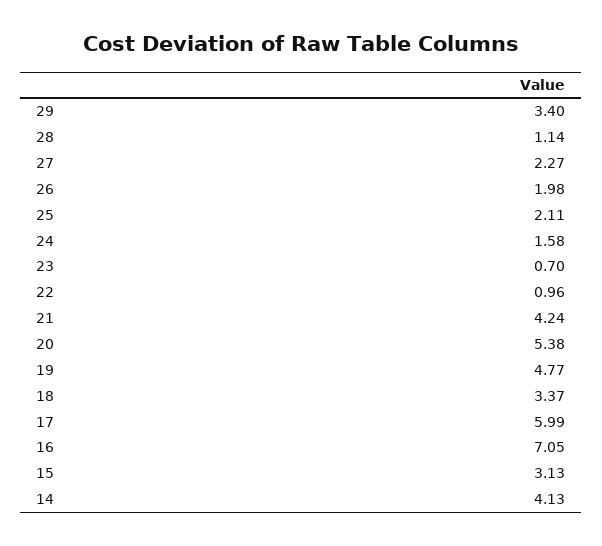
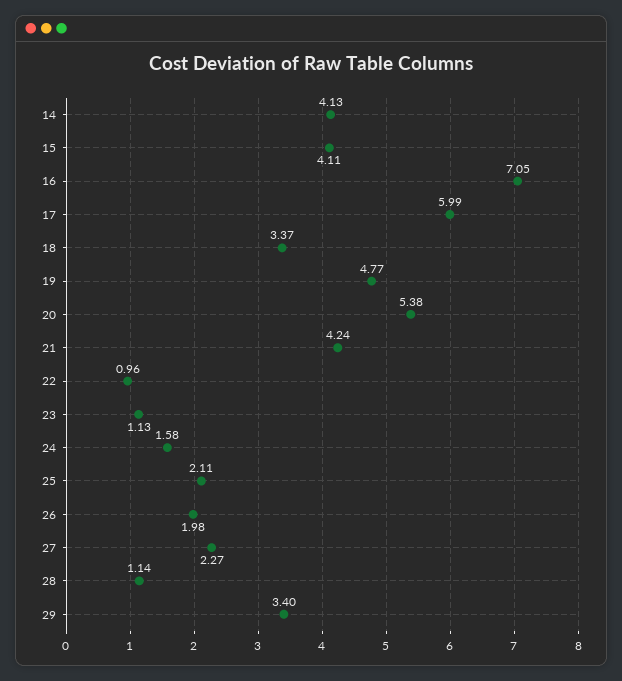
23: 0.7 -> 1.13
15: 3.13 -> 4.11

